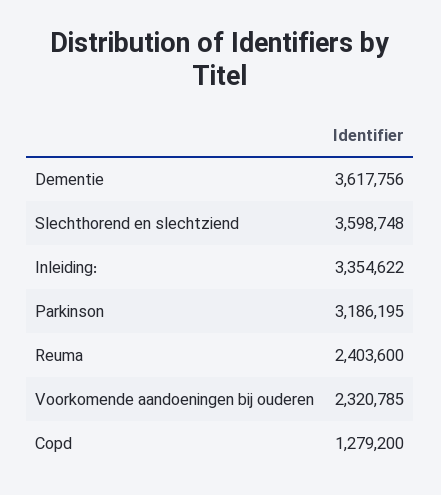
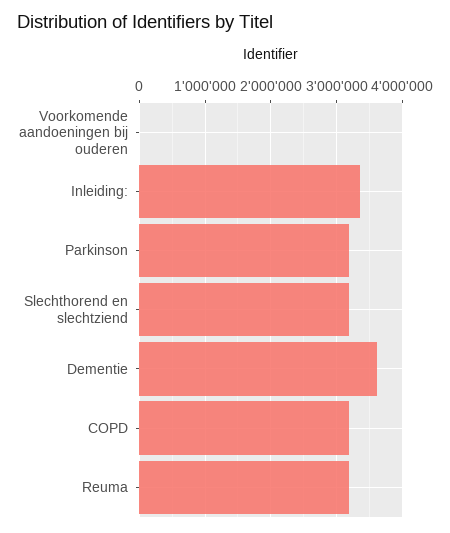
Slechthorend en slechtziend: 3598748 -> 3200000
Reuma: 2403600 -> 3200000
Voorkomende aandoeningen bij ouderen: 2320785 -> 0
Copd: 1279200 -> 3200000

